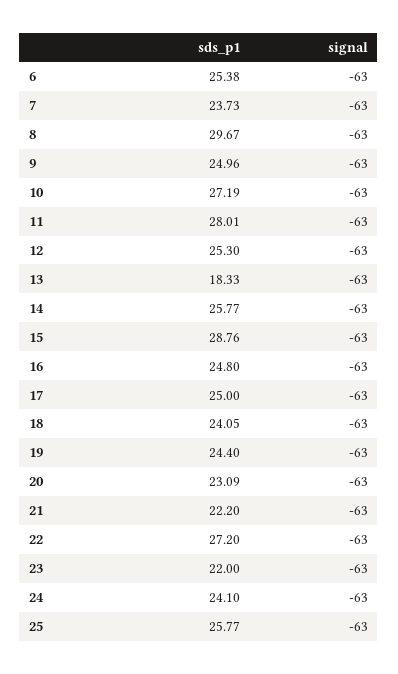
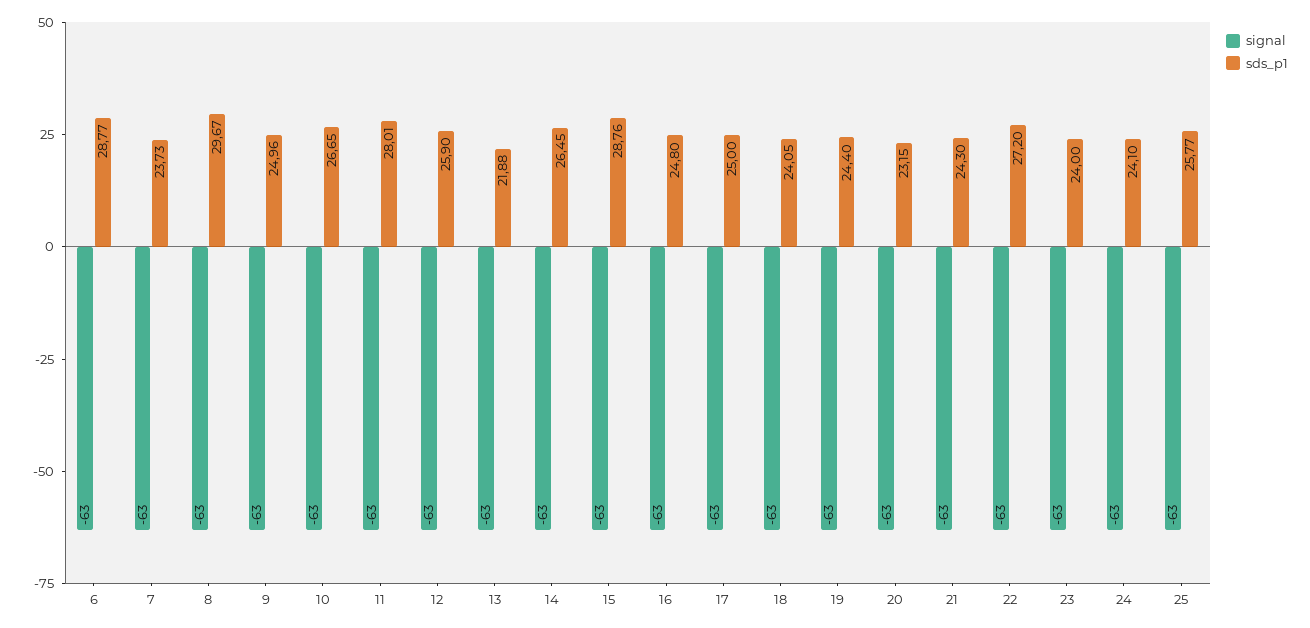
sds_p1, 6: 25.38 -> 28.77
sds_p1, 10: 27.19 -> 26.65
sds_p1, 12: 25.3 -> 25.9
sds_p1, 13: 18.33 -> 21.88
sds_p1, 14: 25.77 -> 26.45
sds_p1, 20: 23.09 -> 23.15
sds_p1, 21: 22.2 -> 24.3
sds_p1, 23: 22 -> 24

